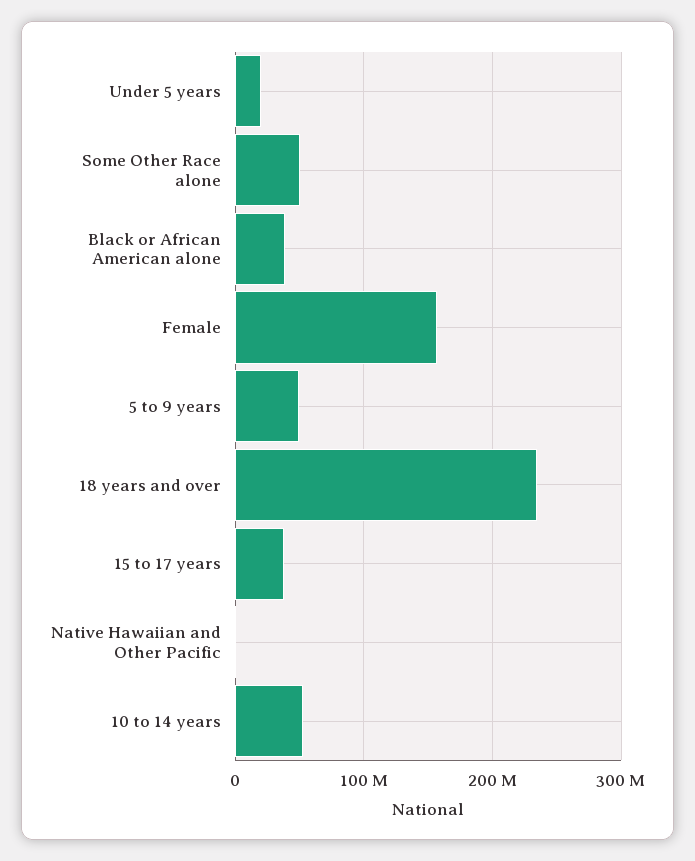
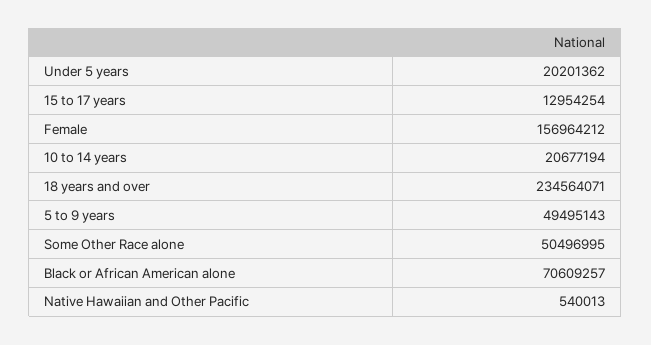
Black or African American alone: 40000000 -> 70609257
15 to 17 years: 40000000 -> 12954254
10 to 14 years: 50000000 -> 20677194

